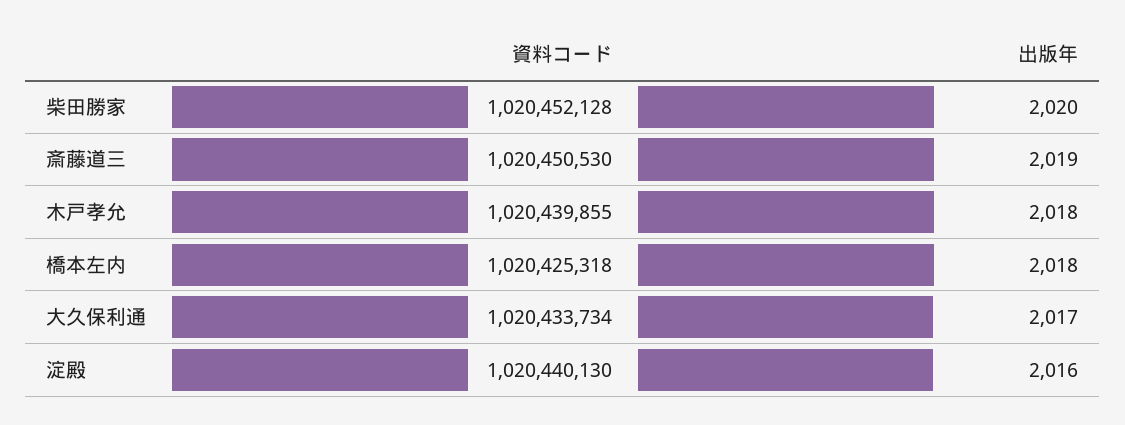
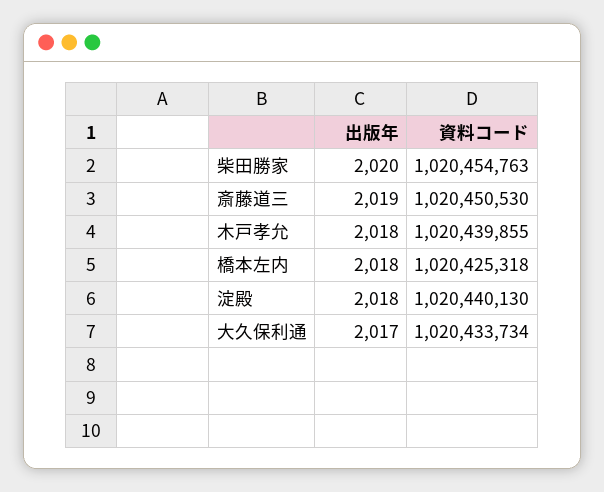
資料コード, 柴田勝家: 1020452128 -> 1020454763
出版年, 淀殿: 2016 -> 2018

